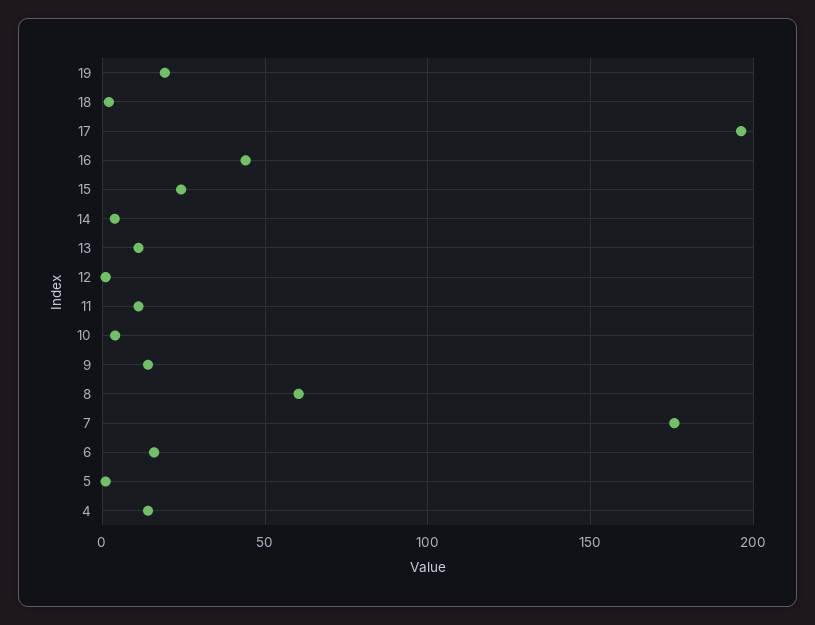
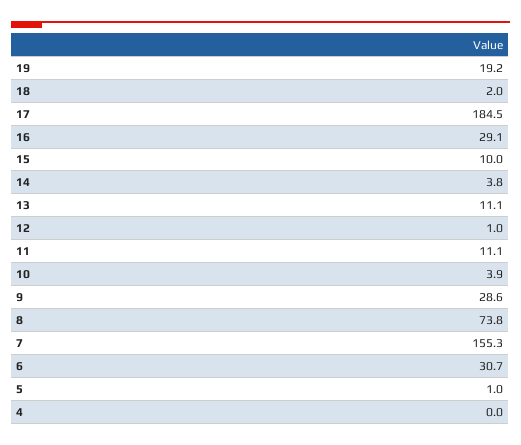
17: 195 -> 184.5
16: 45 -> 29.1
15: 25 -> 10
9: 15 -> 28.6
8: 60 -> 73.8
7: 175 -> 155.3
6: 15 -> 30.7
4: 15 -> 0

